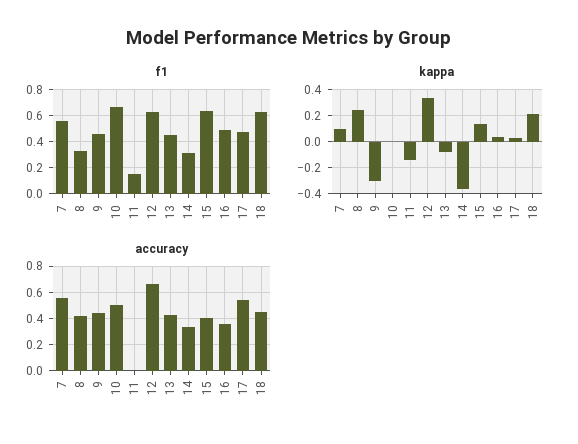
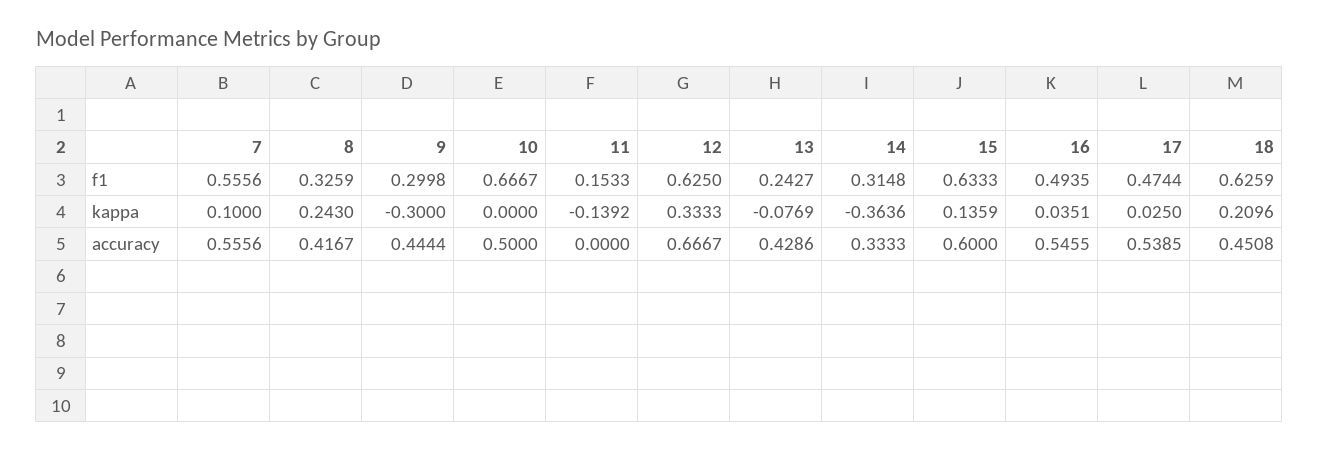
f1, 9: 0.45 -> 0.2998
f1, 13: 0.45 -> 0.2427
accuracy, 15: 0.4 -> 0.6
accuracy, 16: 0.35 -> 0.5455

